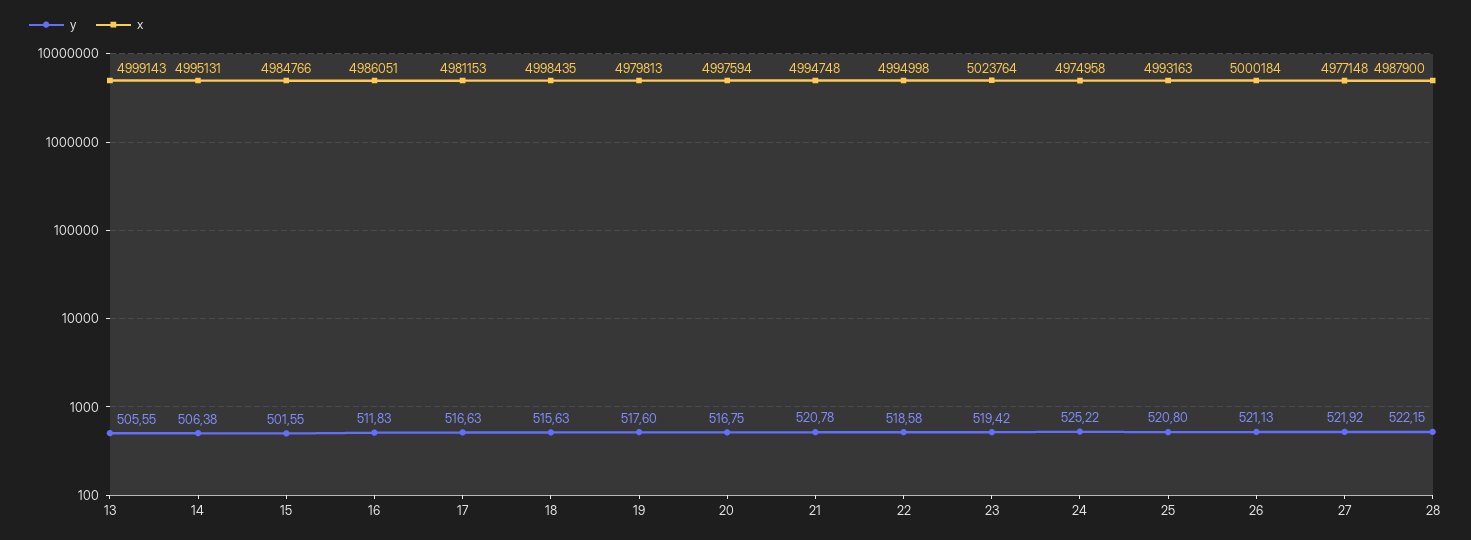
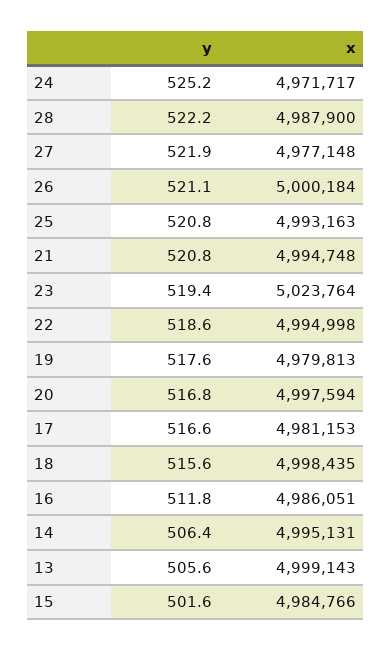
x, 24: 4974958 -> 4971717

